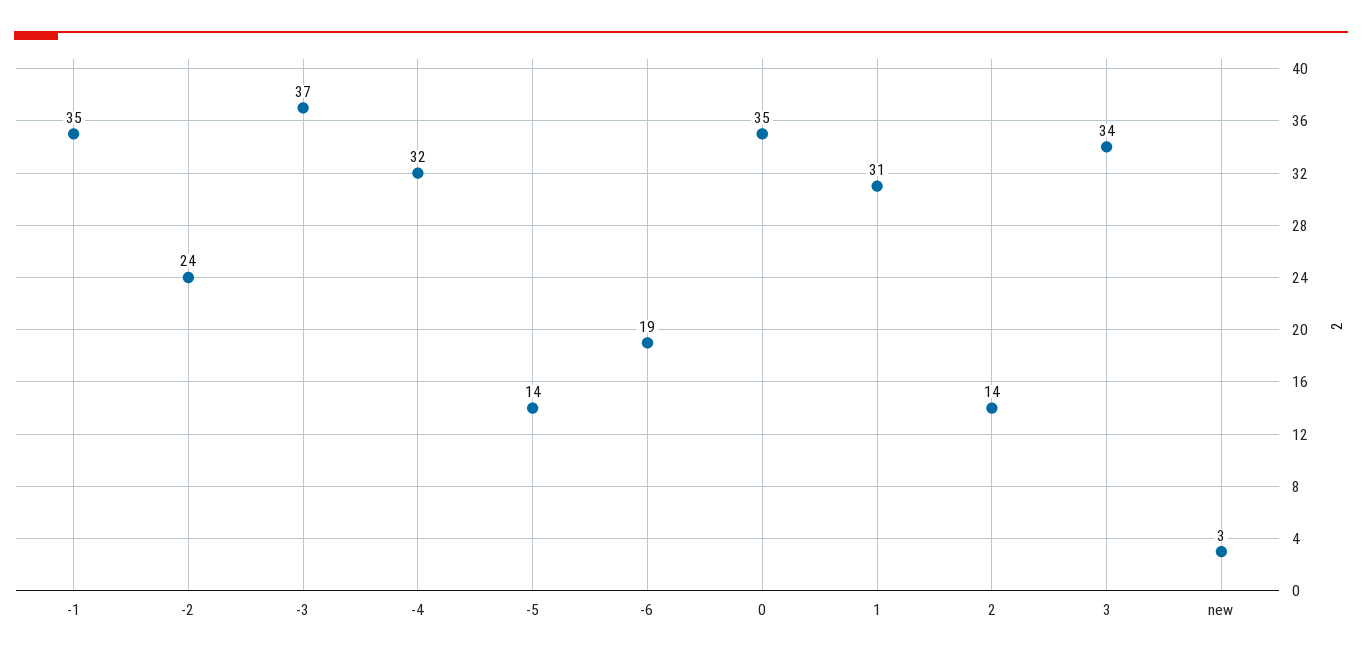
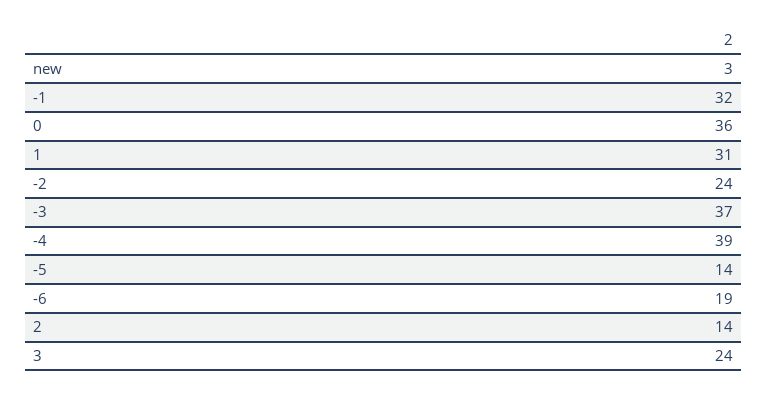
-1: 35 -> 32
-4: 32 -> 39
0: 35 -> 36
3: 34 -> 24

